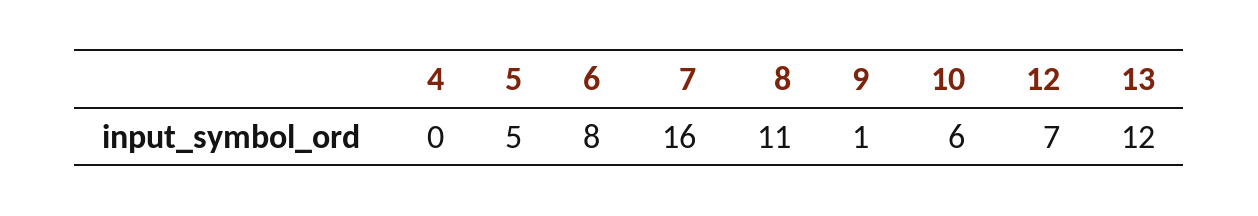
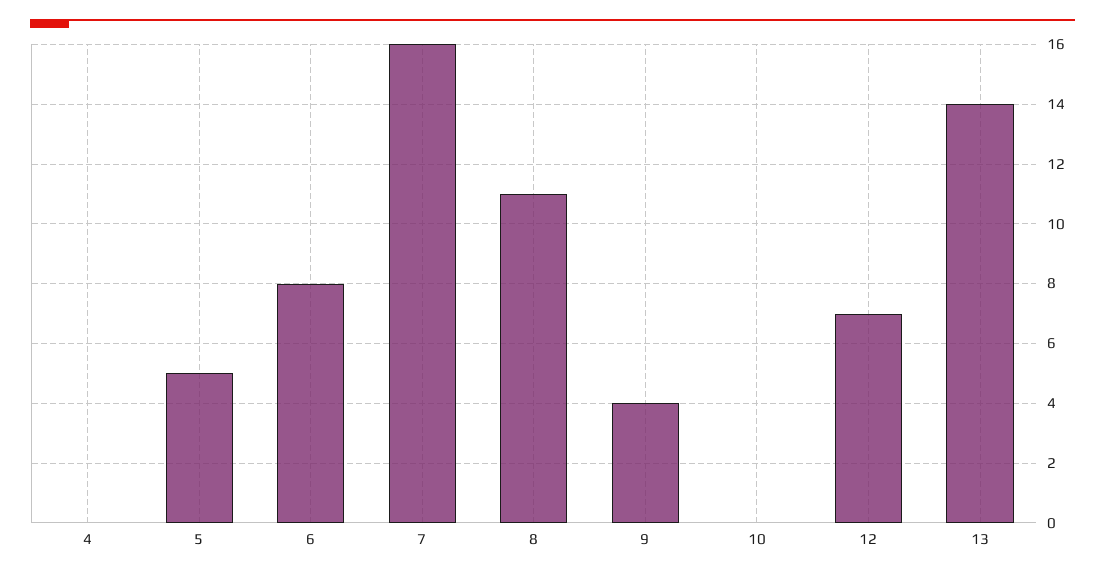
9: 1 -> 4
10: 6 -> 0
13: 12 -> 14

